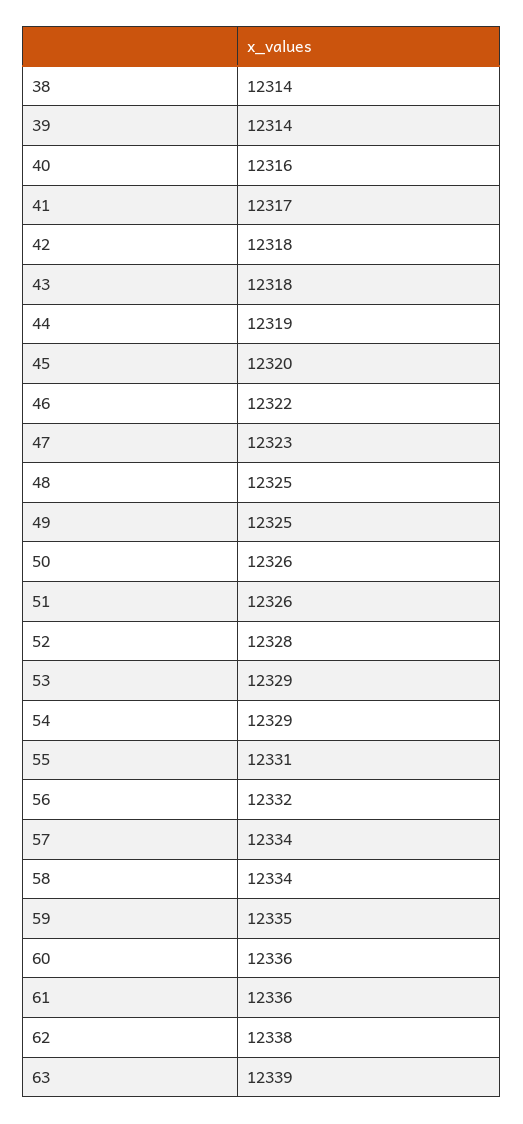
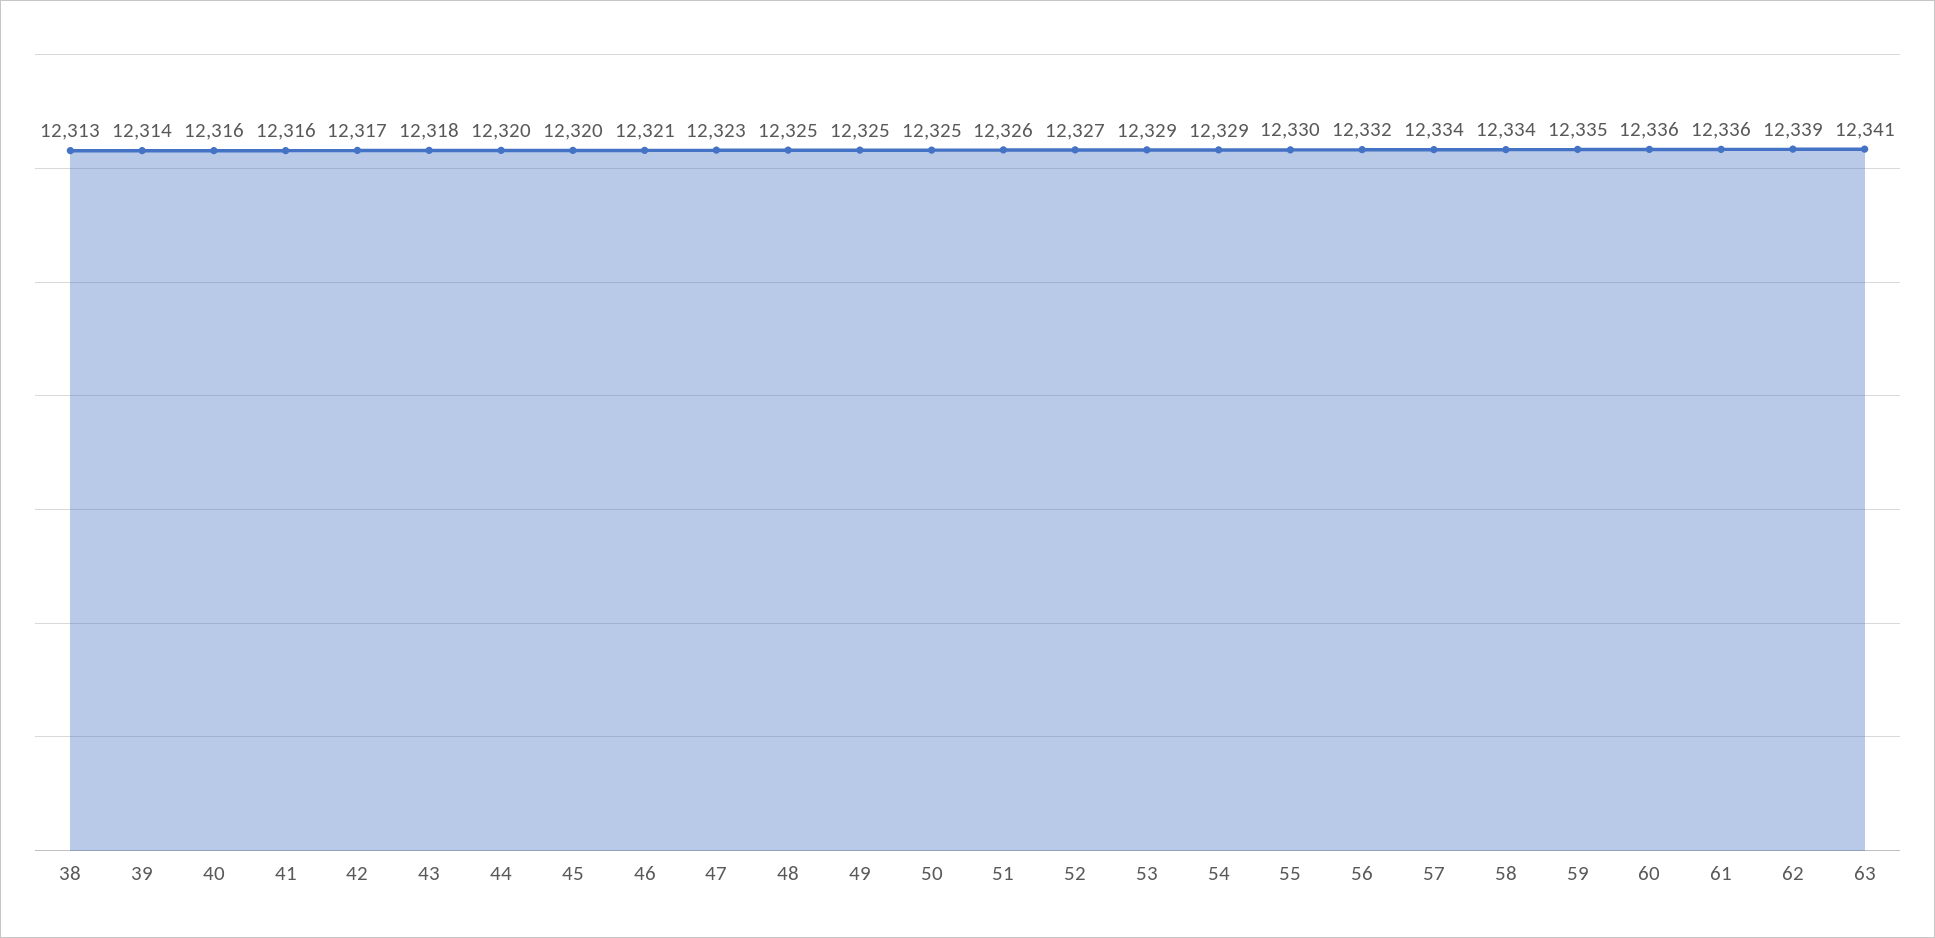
38: 12314 -> 12313
41: 12317 -> 12316
42: 12318 -> 12317
44: 12319 -> 12320
46: 12322 -> 12321
50: 12326 -> 12325
52: 12328 -> 12327
55: 12331 -> 12330
62: 12338 -> 12339
63: 12339 -> 12341

